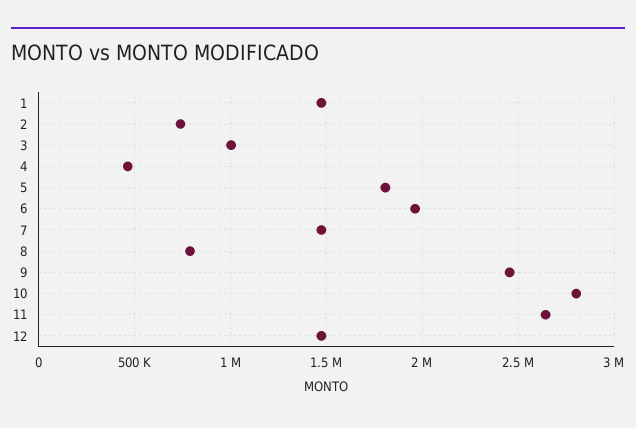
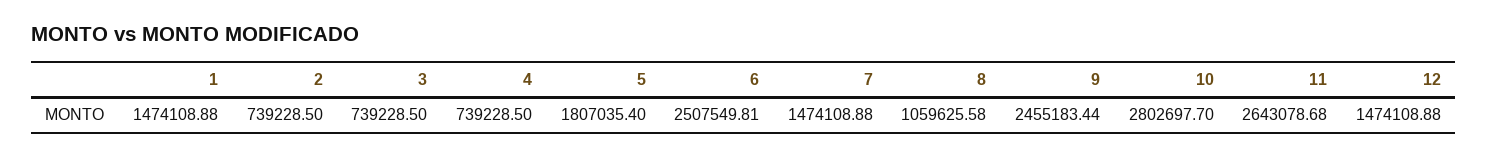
3: 1000000 -> 739228.5
4: 450000 -> 739228.5
6: 1950000 -> 2507549.81
8: 800000 -> 1059625.58

